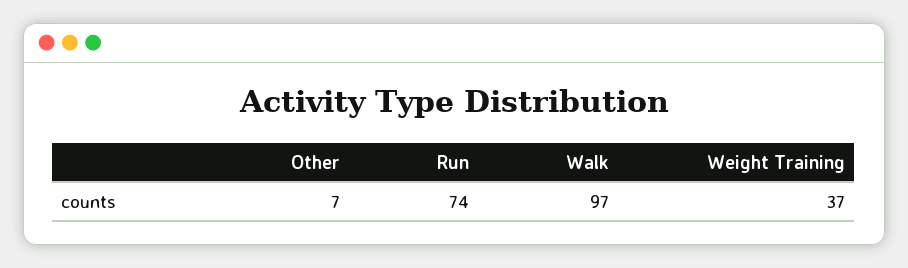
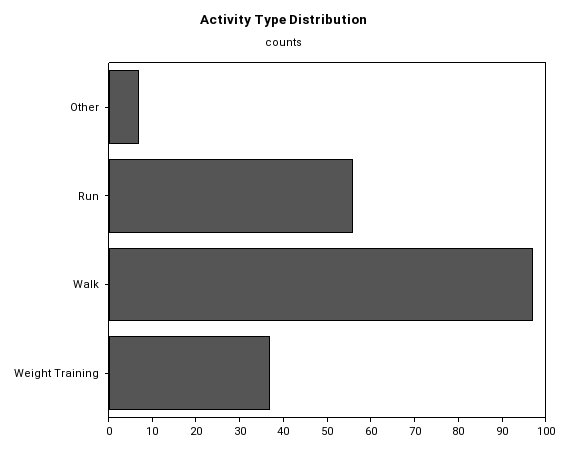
Run: 74 -> 55

